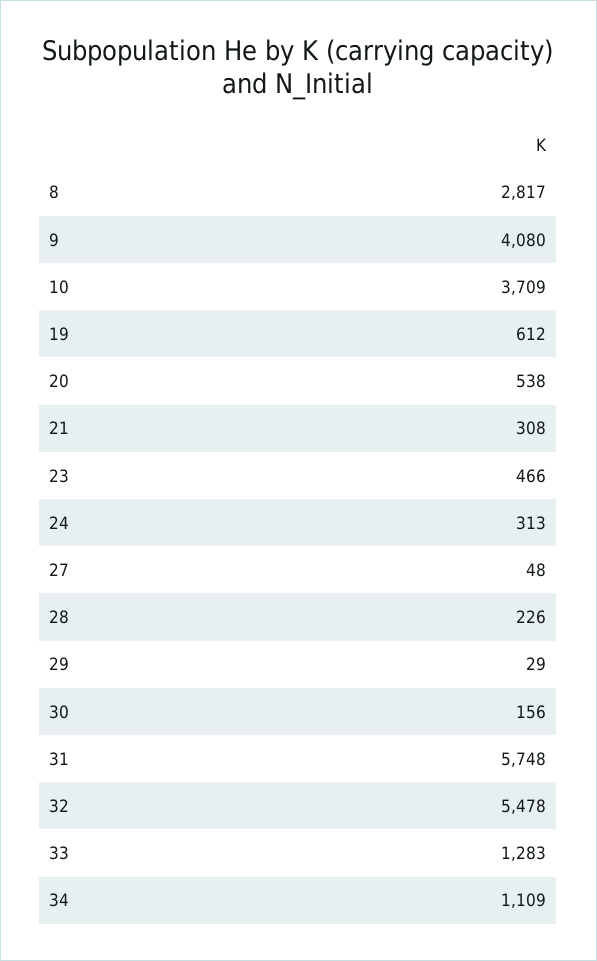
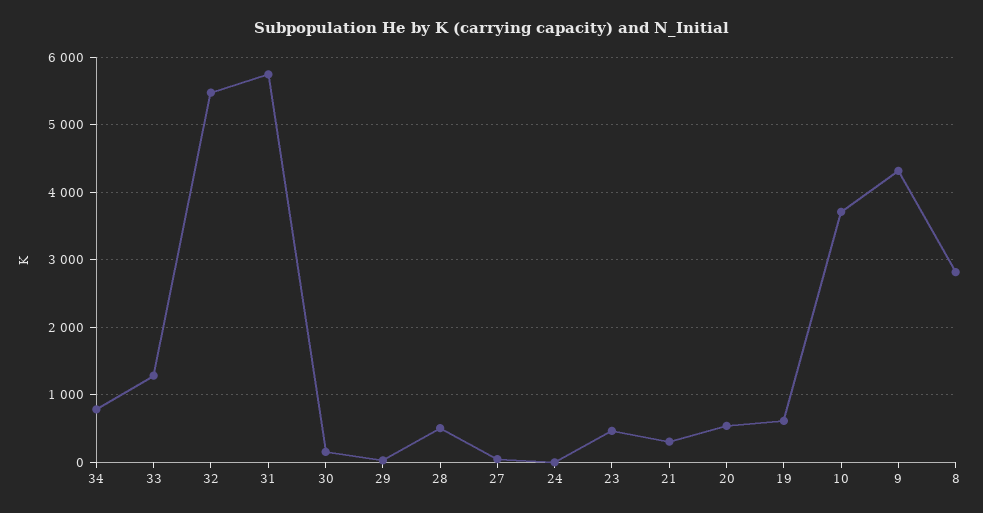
9: 4080 -> 4300
24: 313 -> 0
28: 226 -> 500
34: 1109 -> 800

